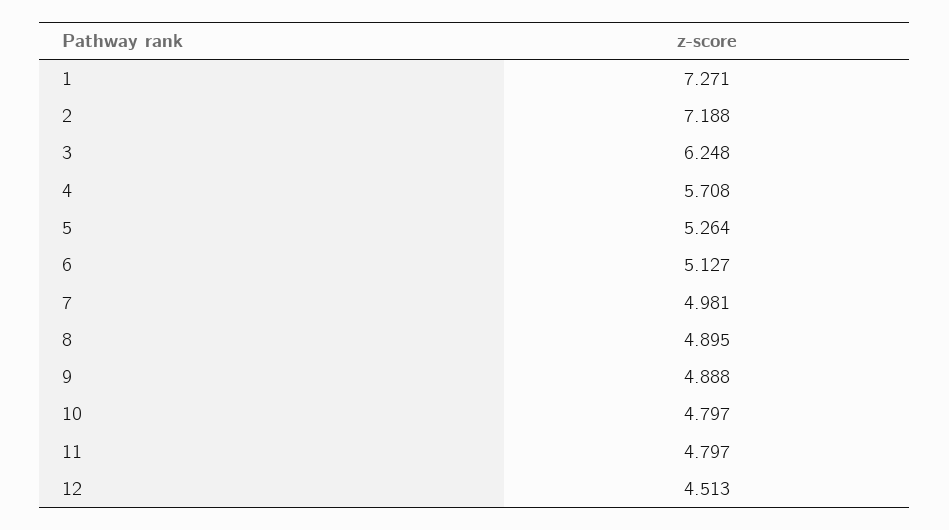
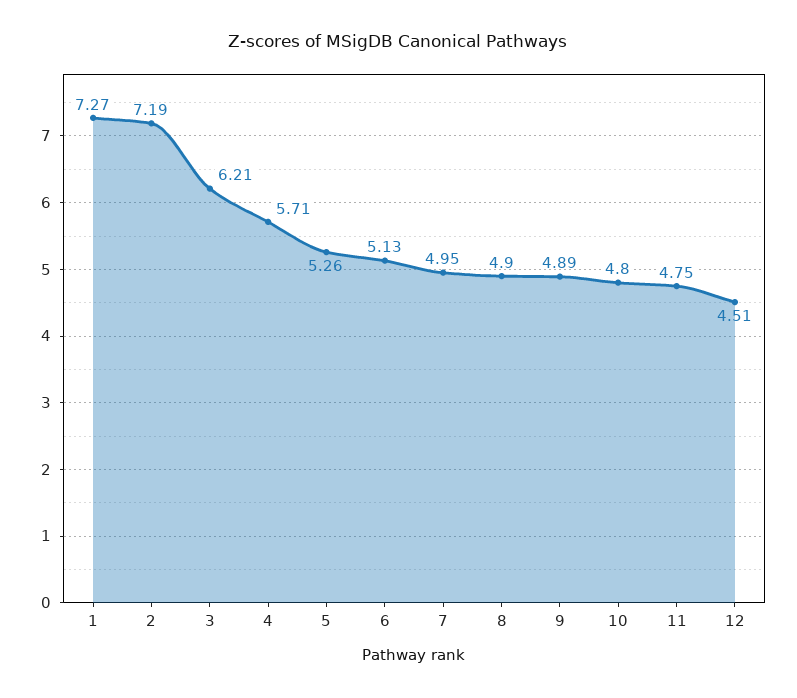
3: 6.248 -> 6.21
7: 4.981 -> 4.95
11: 4.797 -> 4.75

